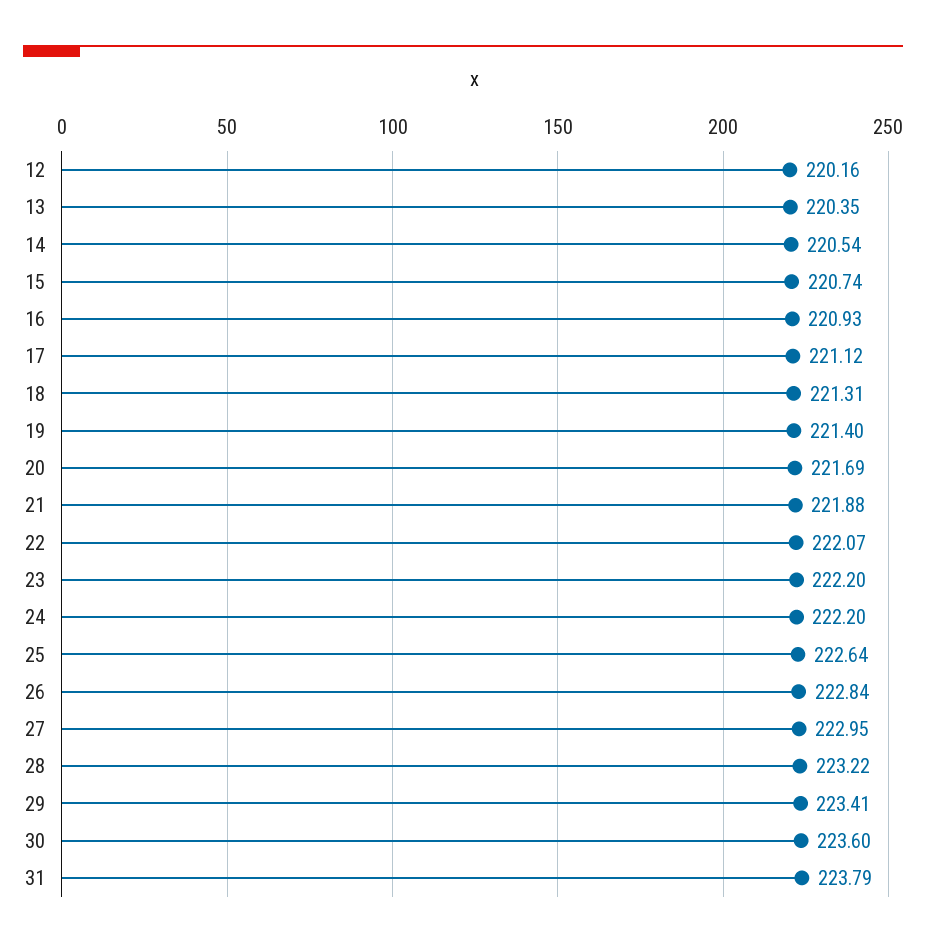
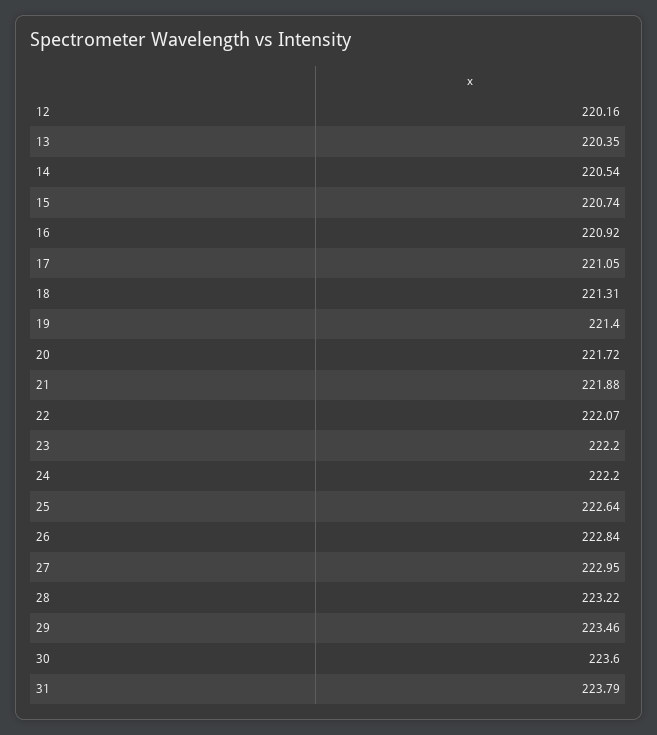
16: 220.93 -> 220.92
17: 221.12 -> 221.05
20: 221.69 -> 221.72
29: 223.41 -> 223.46

